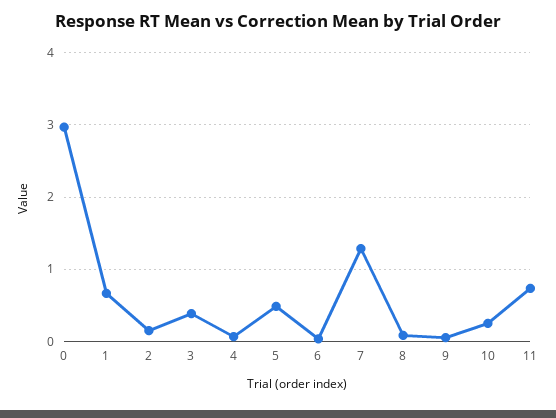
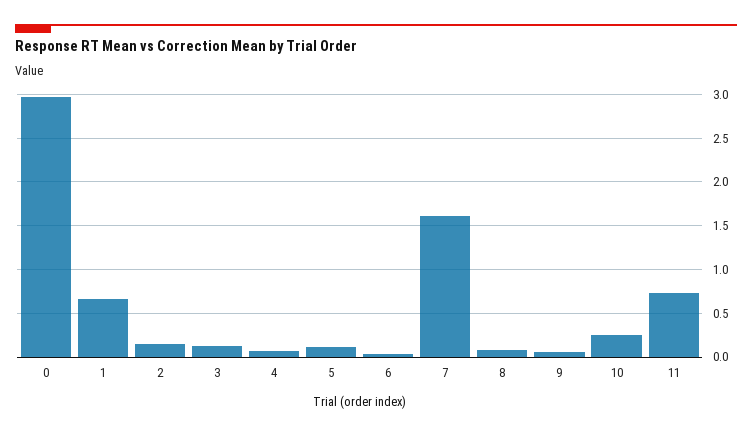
3: 0.4 -> 0.1
5: 0.5 -> 0.1
7: 1.3 -> 1.6

